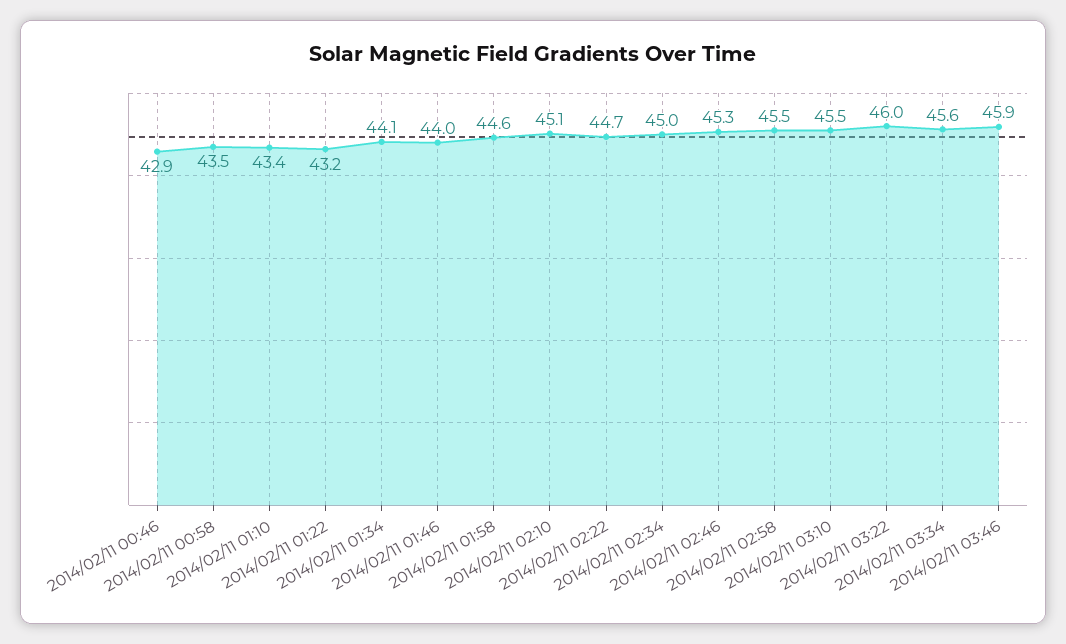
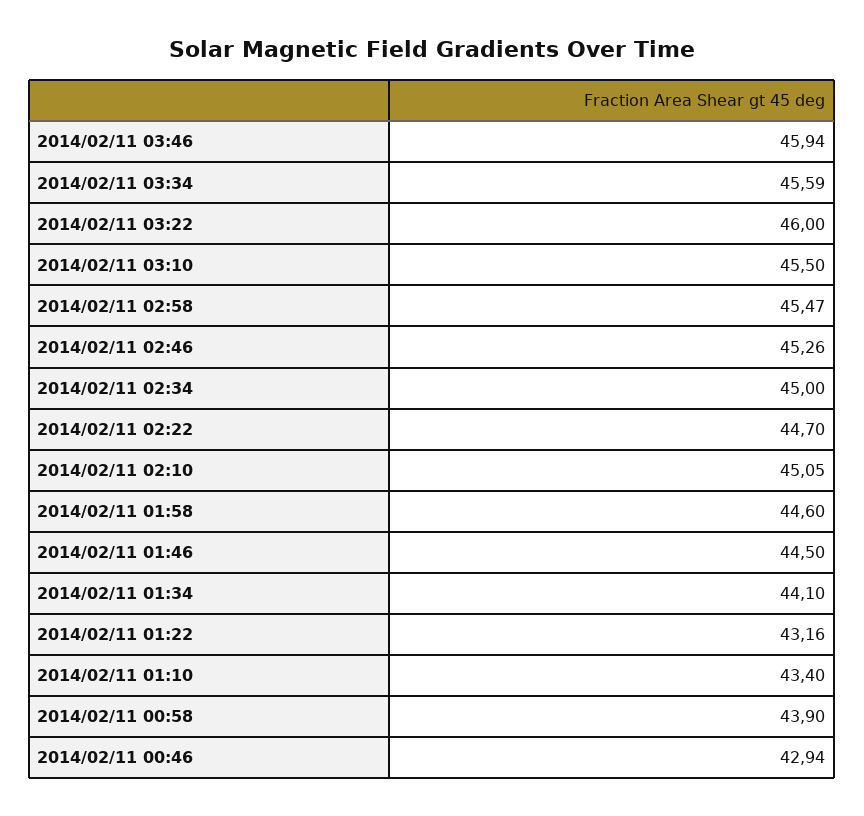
2014/02/11 00:58: 43.5 -> 43.9
2014/02/11 01:46: 44 -> 44.5

